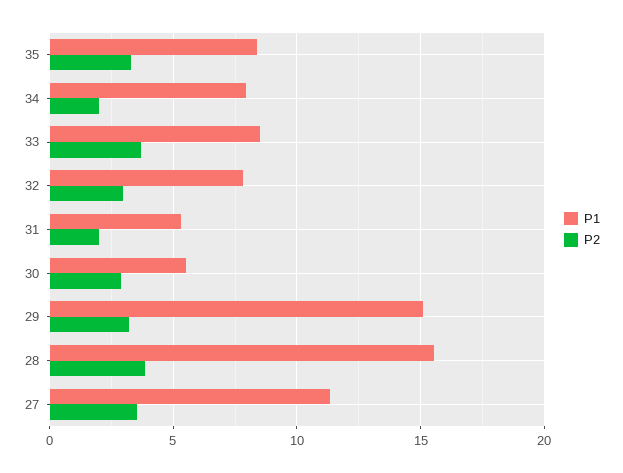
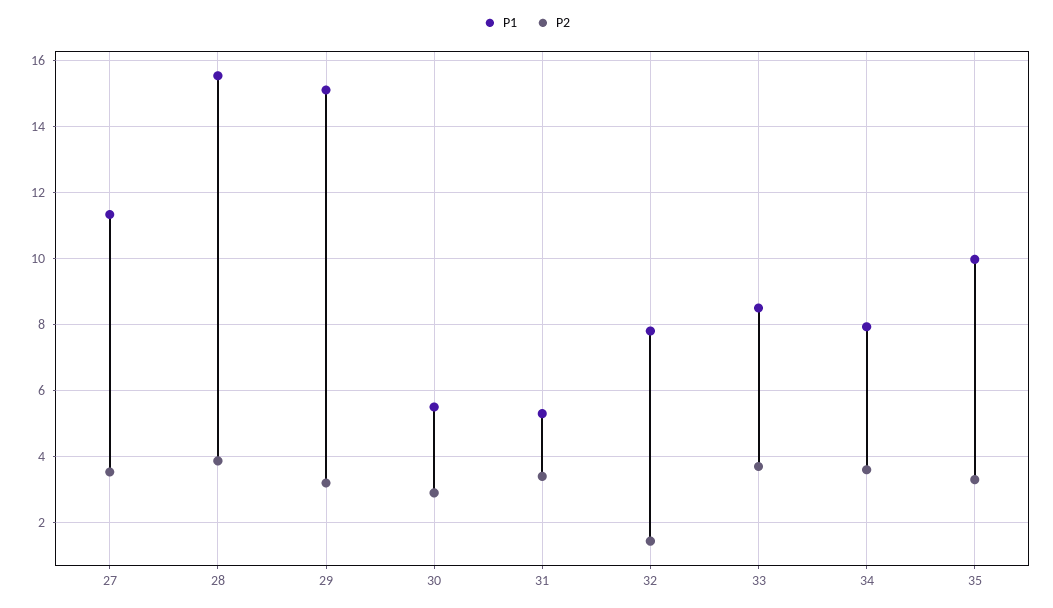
P1, 35: 8.5 -> 10
P2, 34: 2 -> 3.6
P2, 32: 3 -> 1.4
P2, 31: 2 -> 3.4

